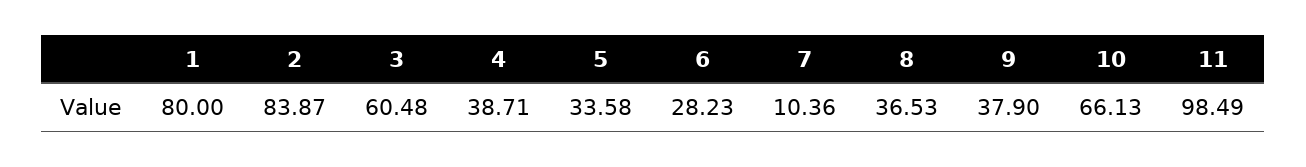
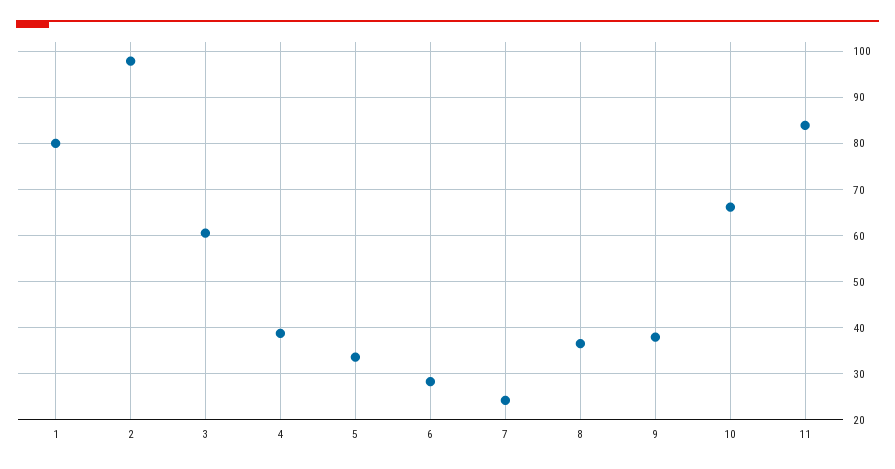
2: 83.87 -> 98
7: 10.36 -> 24
11: 98.49 -> 84

